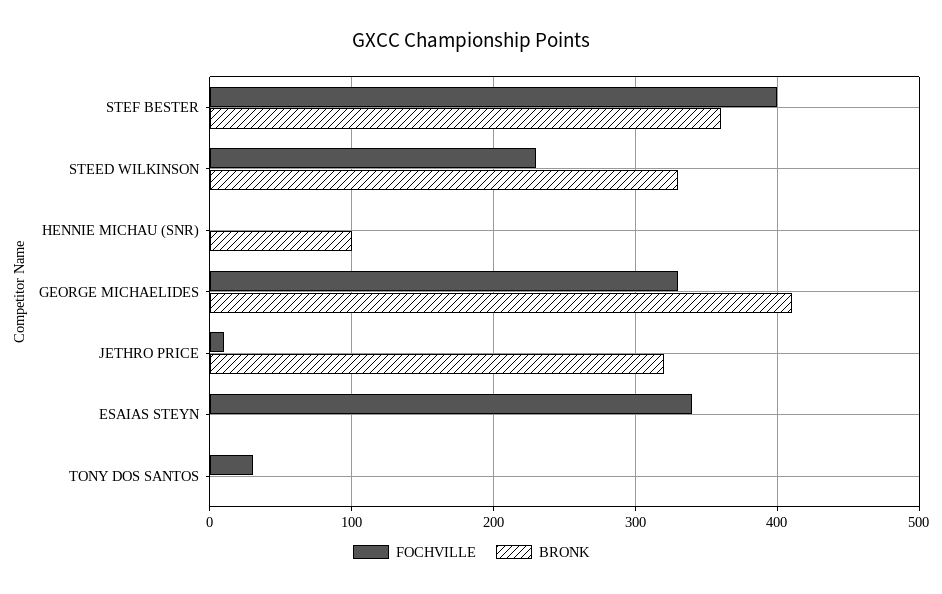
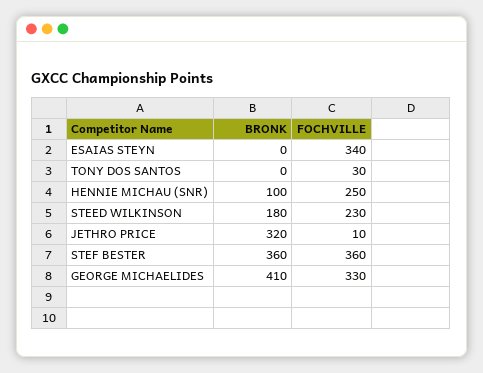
FOCHVILLE, STEF BESTER: 400 -> 360
BRONK, STEED WILKINSON: 330 -> 180
FOCHVILLE, HENNIE MICHAU (SNR): 0 -> 250

